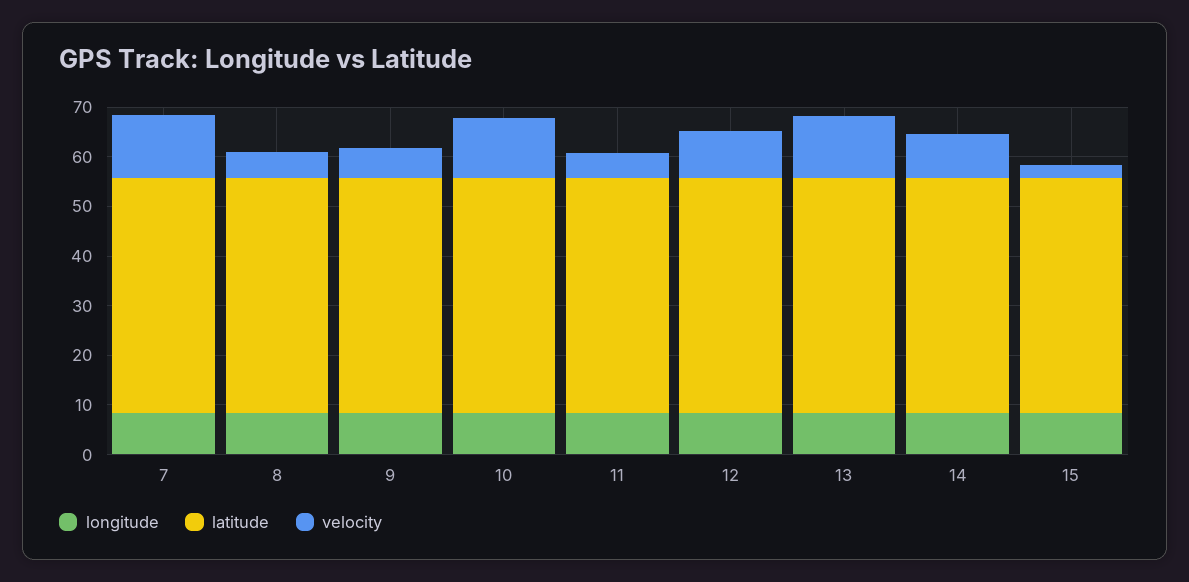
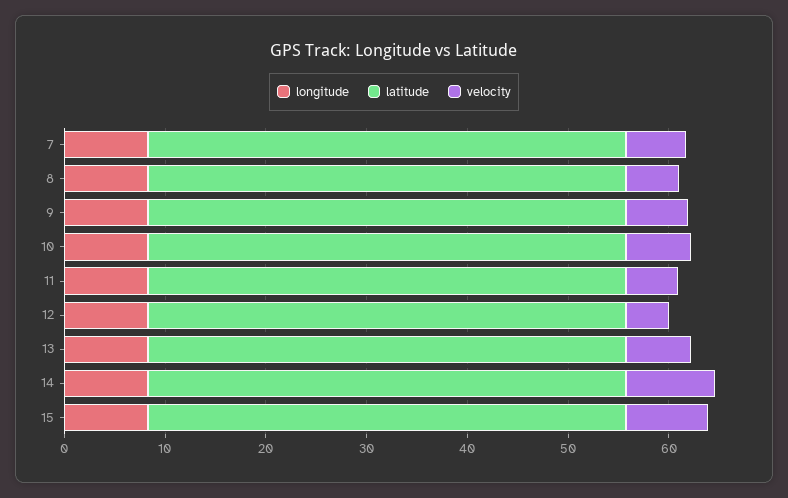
velocity, 7: 12 -> 6
velocity, 10: 12 -> 6
velocity, 12: 10 -> 4
velocity, 13: 12 -> 6
velocity, 15: 2 -> 8

